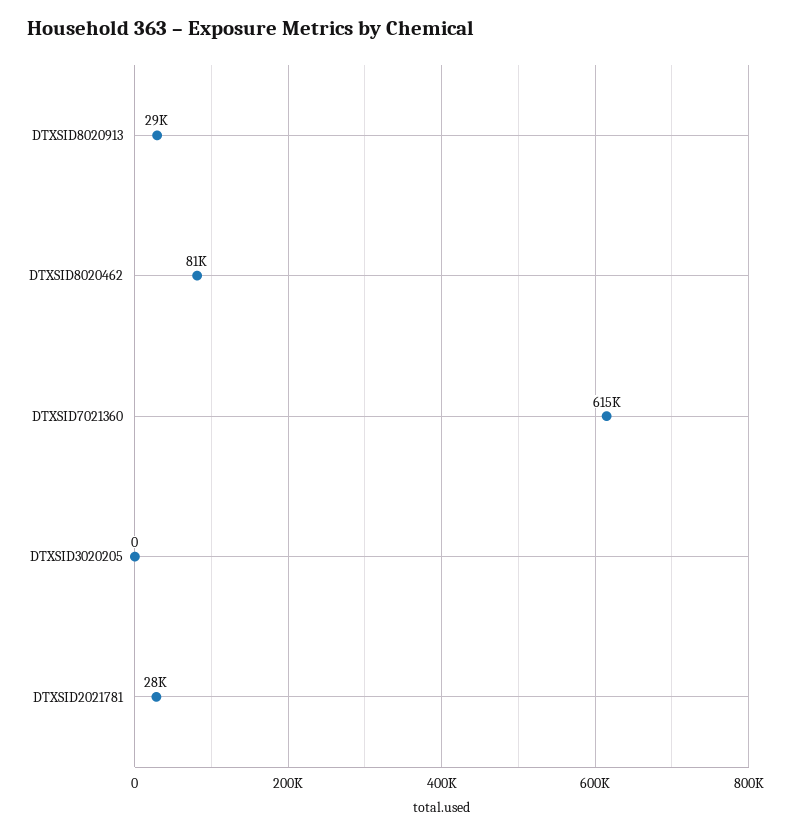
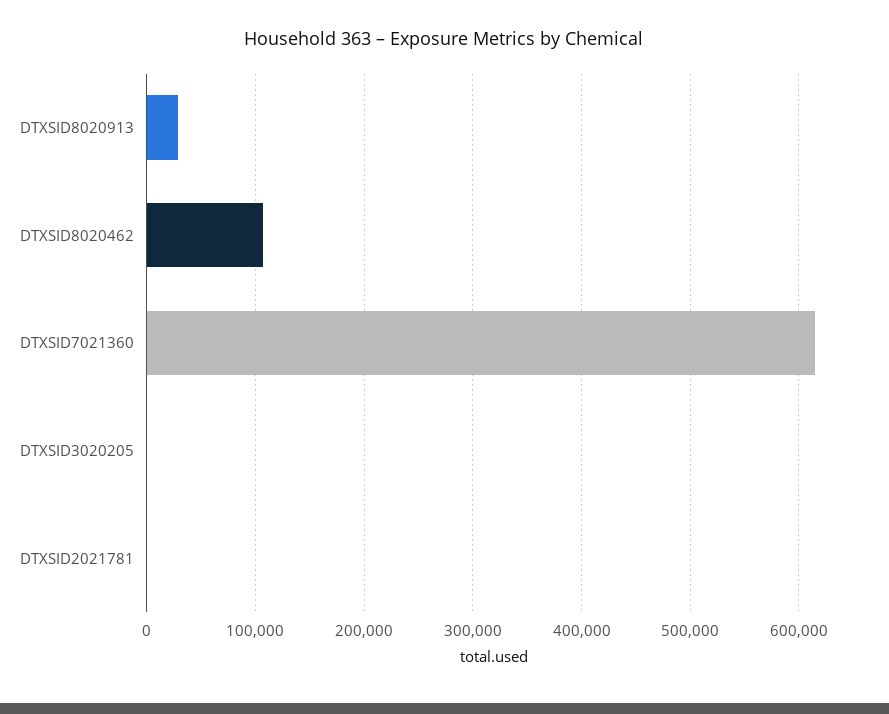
DTXSID8020462: 81000 -> 110000
DTXSID2021781: 28000 -> 0

